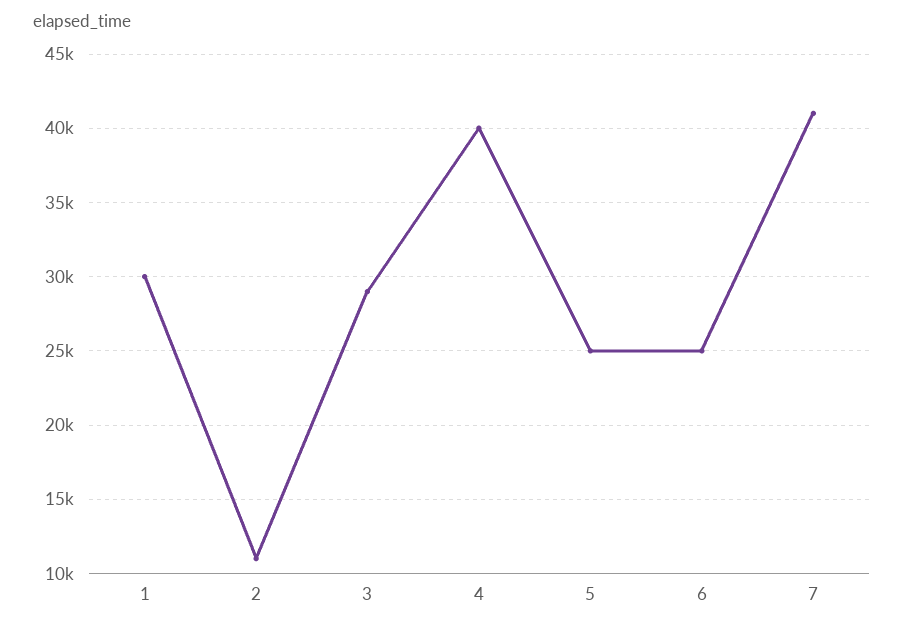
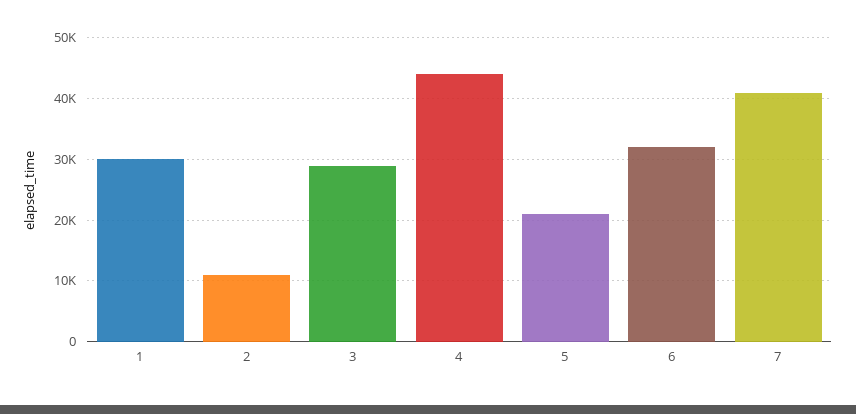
4: 40000 -> 44000
5: 25000 -> 21000
6: 25000 -> 32000

